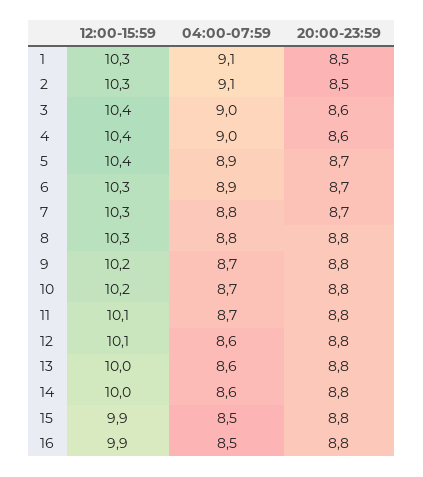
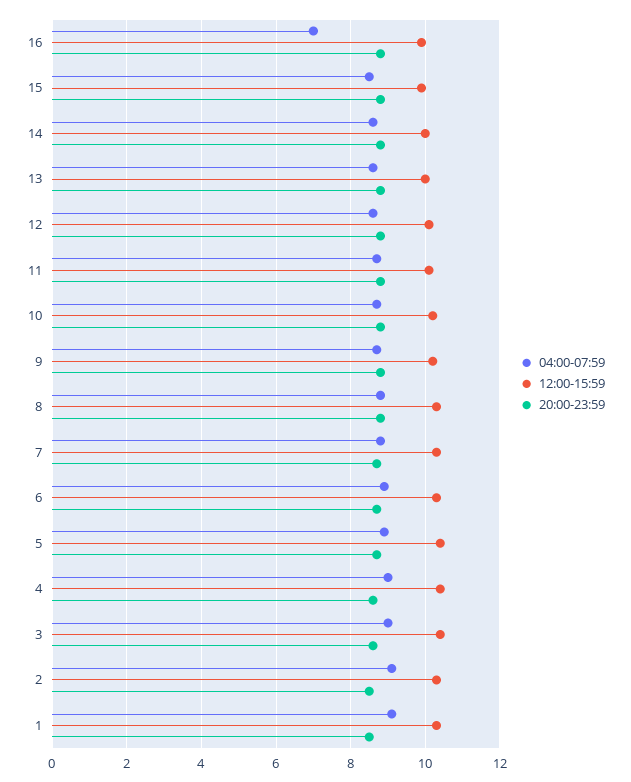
04:00-07:59, 16: 8.5 -> 7

